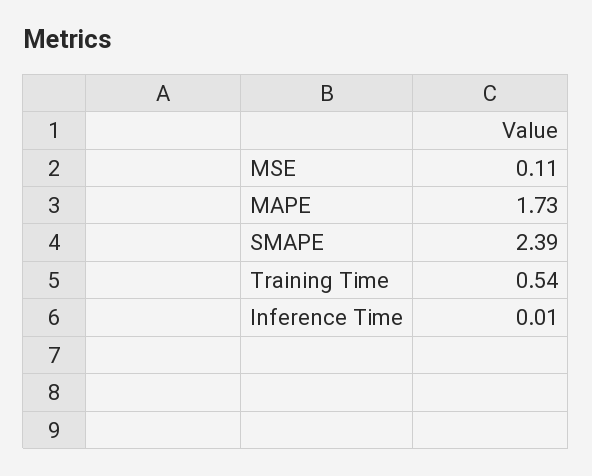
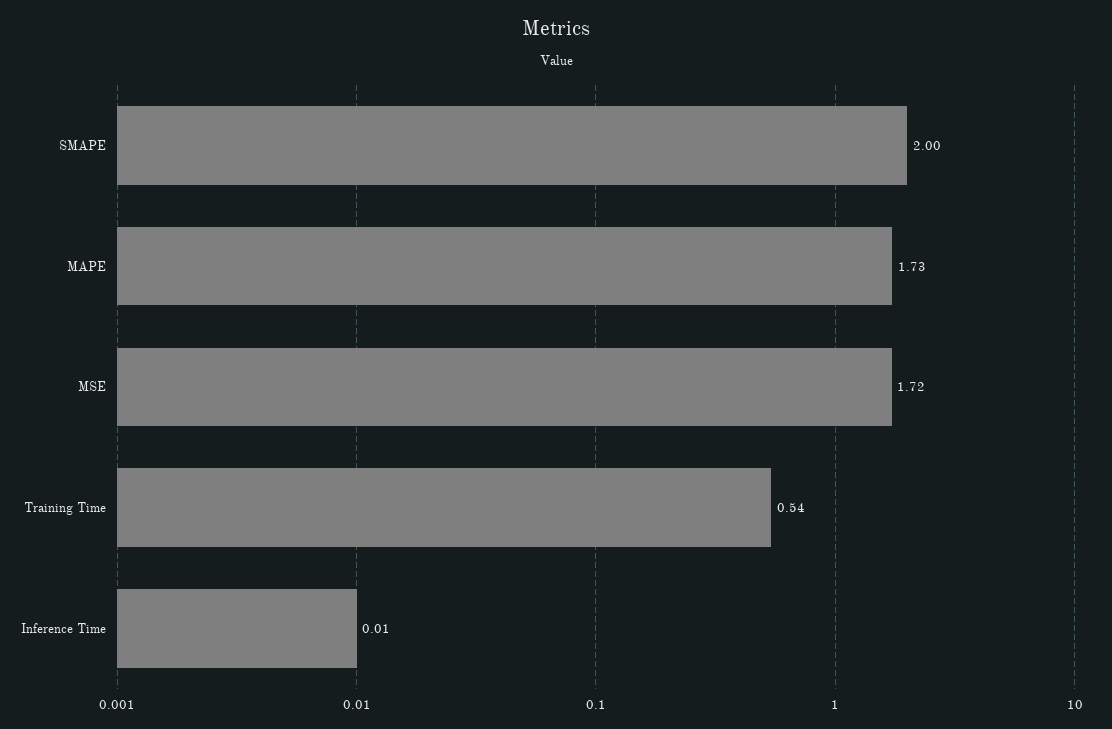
MSE: 0.11 -> 1.72
SMAPE: 2.39 -> 2

